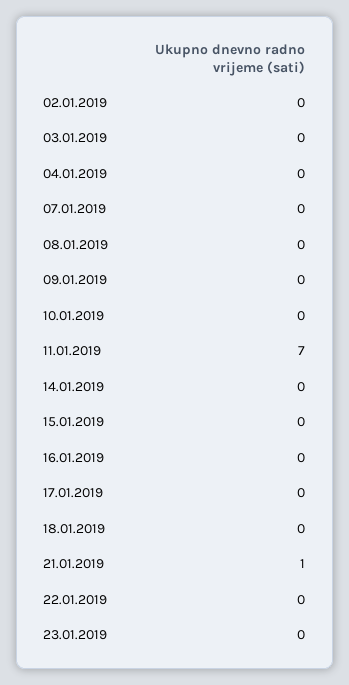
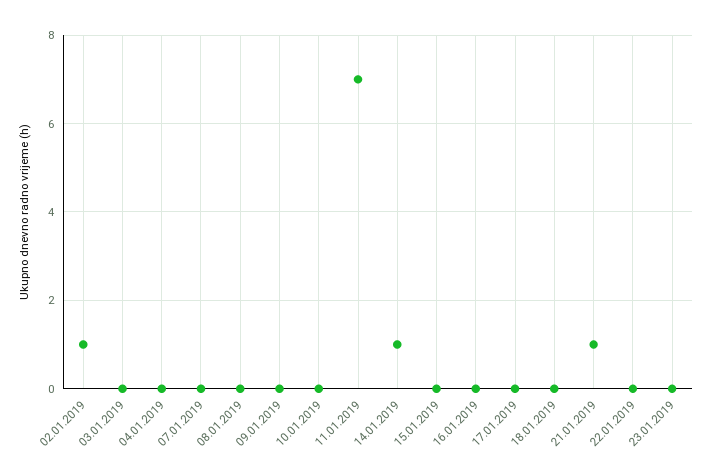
02.01.2019: 0 -> 1
14.01.2019: 0 -> 1

